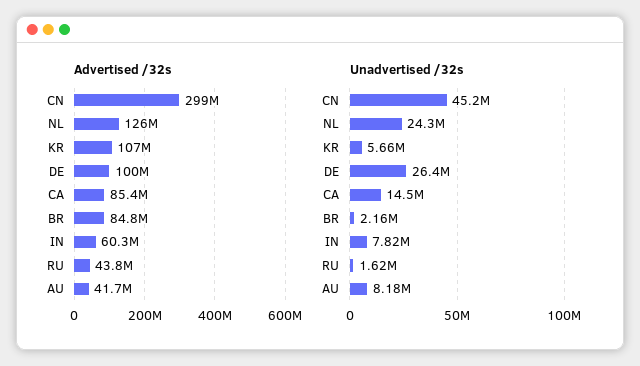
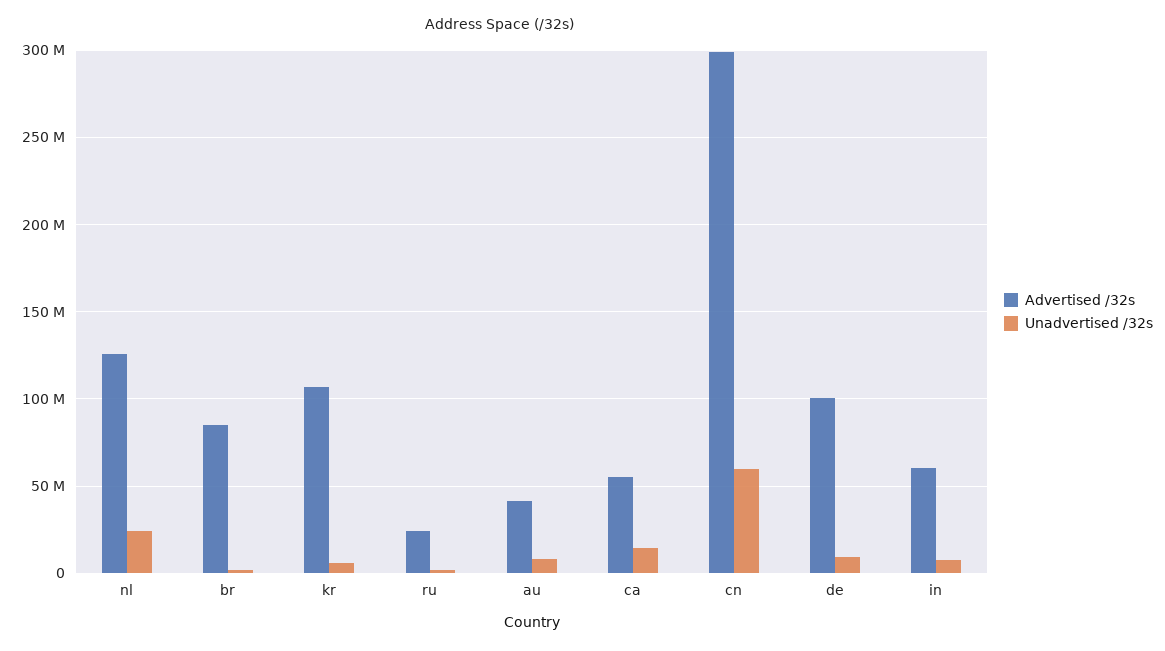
Advertised /32s, CA: 85400000 -> 55000000
Advertised /32s, RU: 43800000 -> 25000000
Unadvertised /32s, CN: 45200000 -> 60000000
Unadvertised /32s, DE: 26400000 -> 10000000

